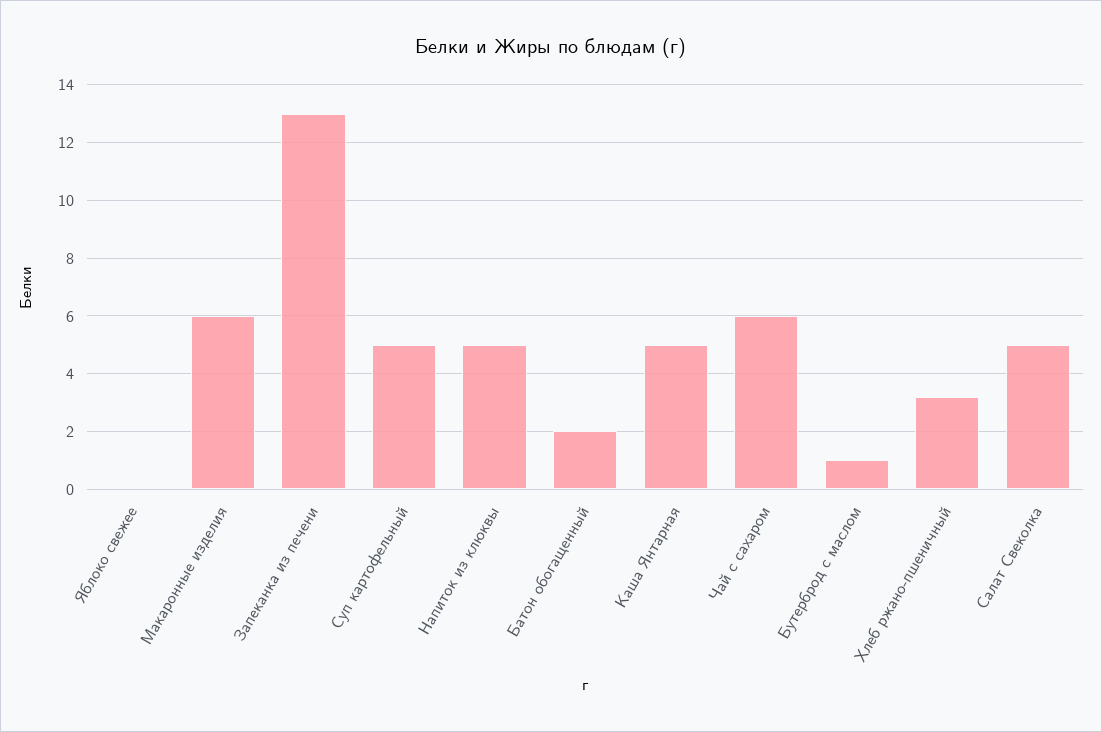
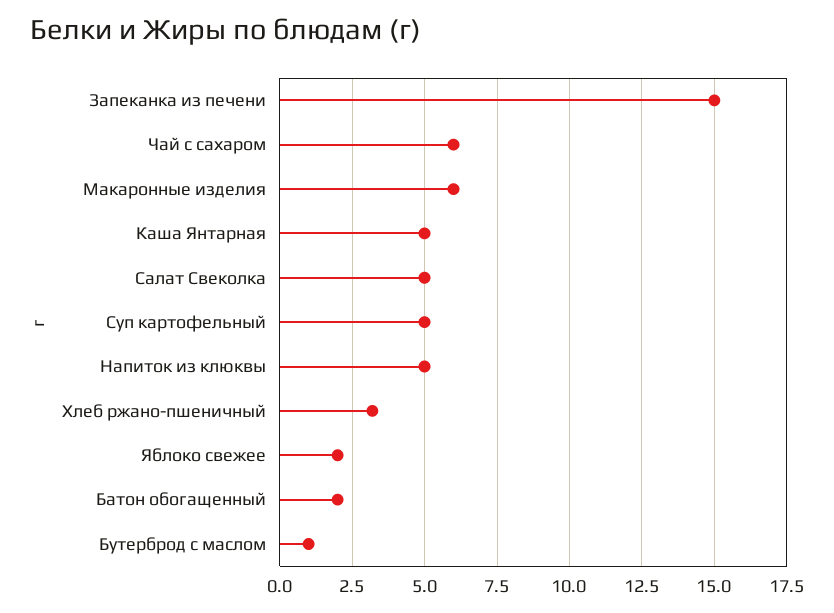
Яблоко свежее: 0 -> 2
Запеканка из печени: 13 -> 15

